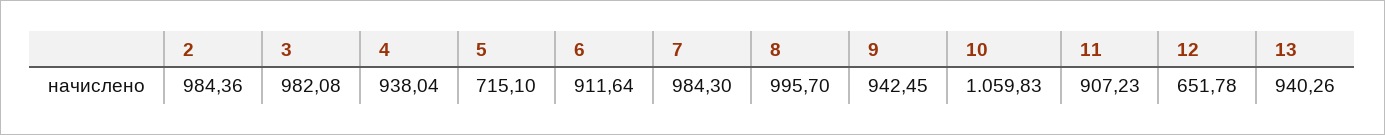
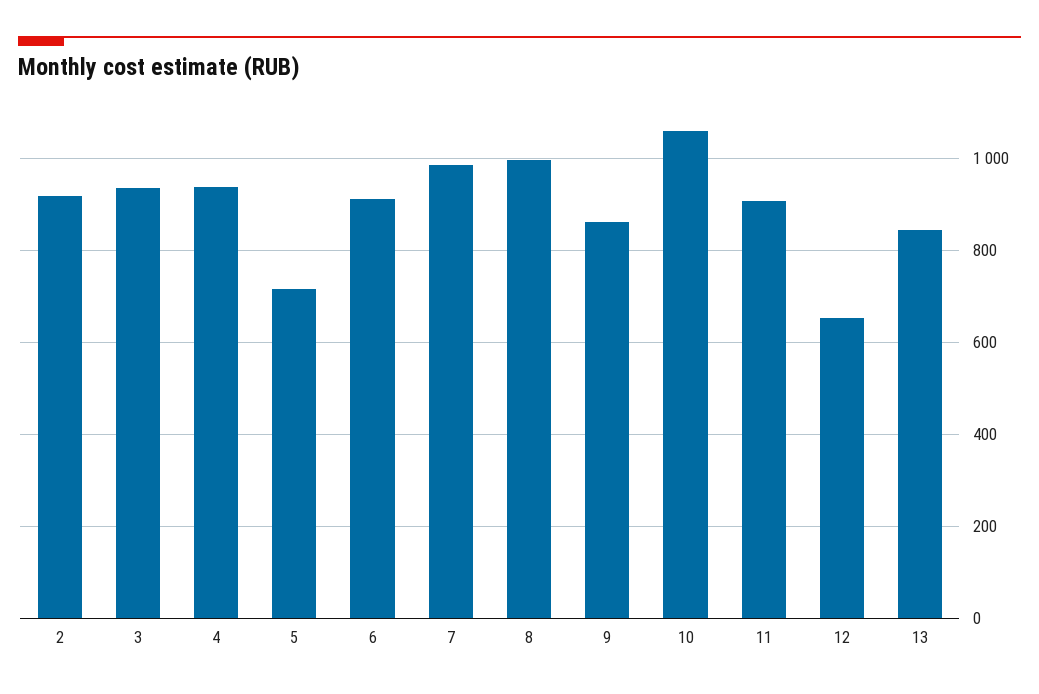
2: 984.36 -> 920
3: 982.08 -> 940
9: 942.45 -> 860
13: 940.26 -> 840

